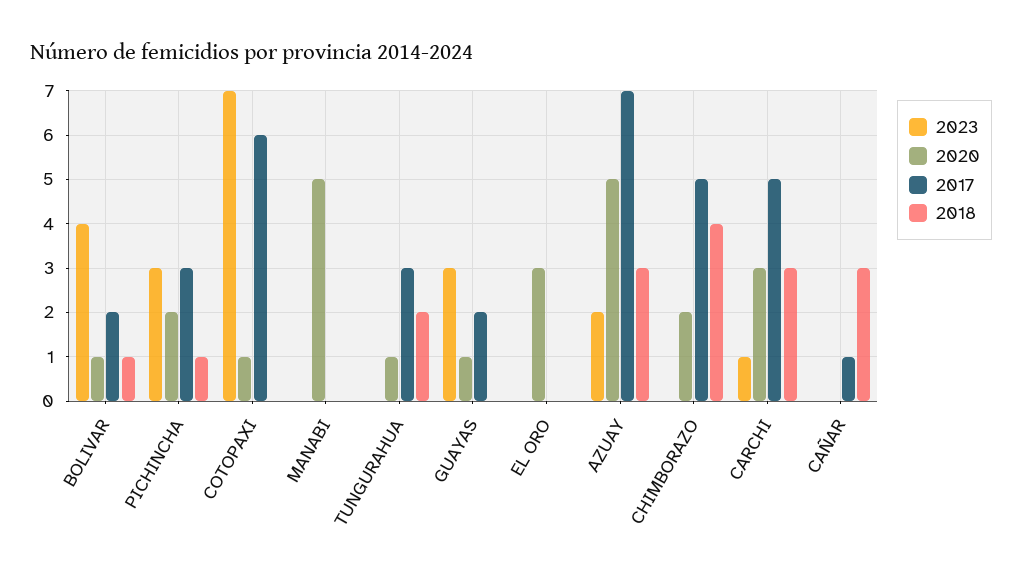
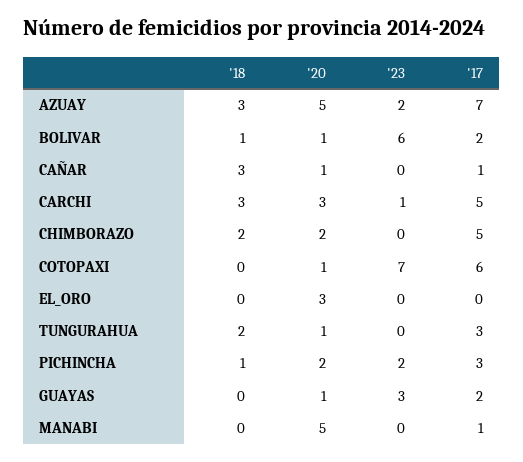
2023, BOLIVAR: 4 -> 6
2023, PICHINCHA: 3 -> 2
2017, MANABI: 0 -> 1
2018, CHIMBORAZO: 4 -> 2
2020, CAÑAR: 0 -> 1

